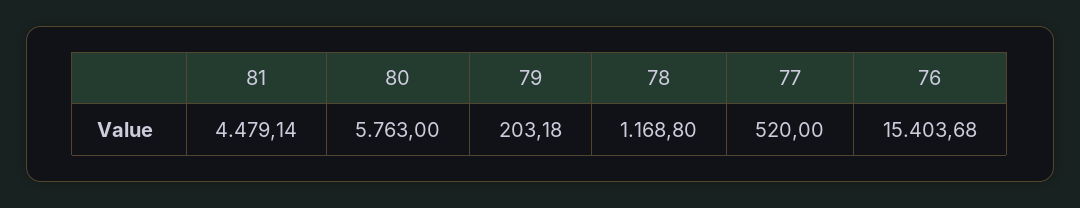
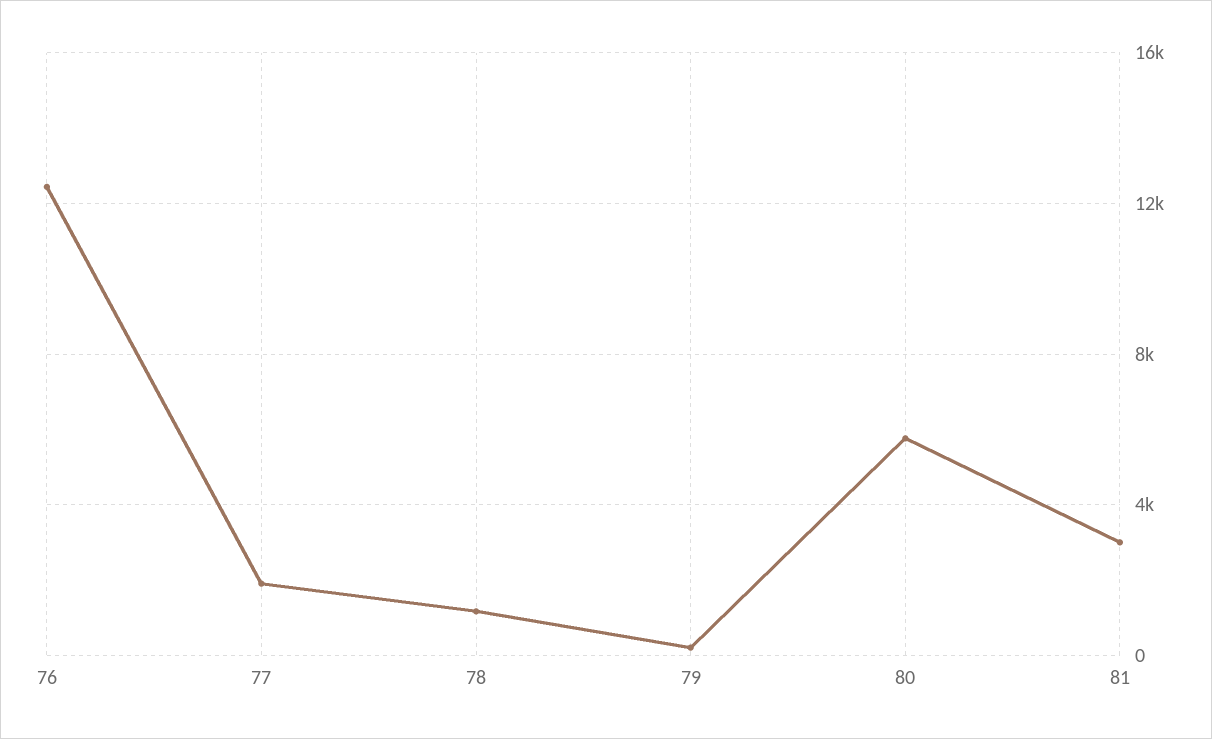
81: 4479.14 -> 3000
77: 520 -> 2000
76: 15403.68 -> 12500

